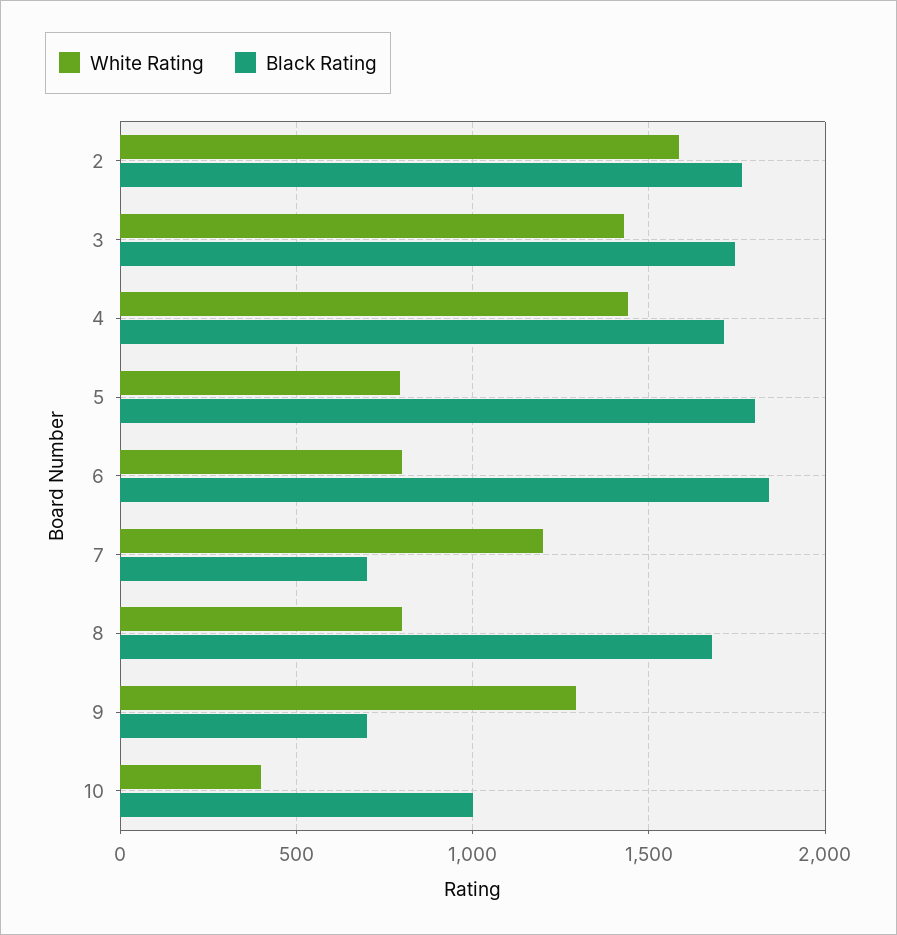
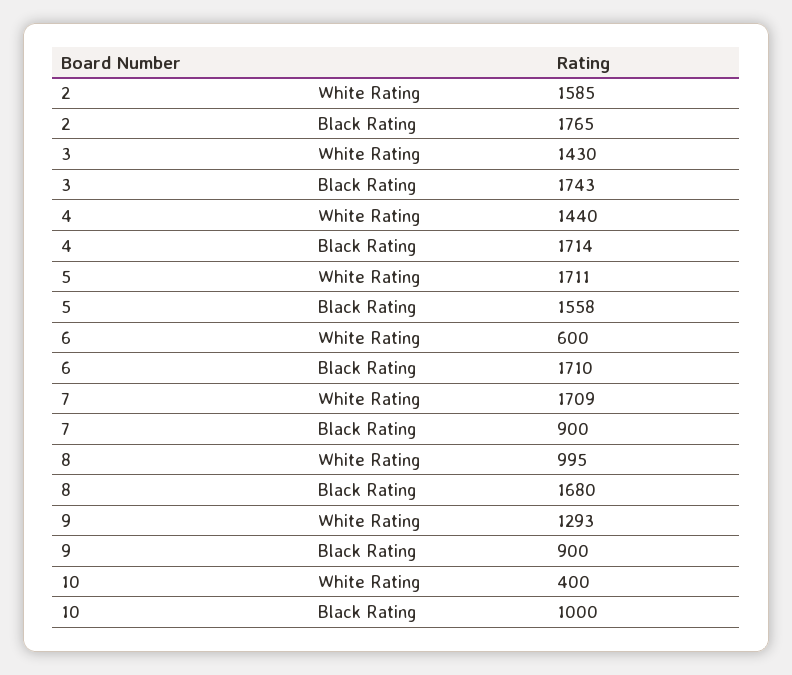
White Rating, 5: 800 -> 1711
Black Rating, 5: 1800 -> 1558
White Rating, 6: 800 -> 600
Black Rating, 6: 1850 -> 1710
White Rating, 7: 1200 -> 1709
Black Rating, 7: 700 -> 900
White Rating, 8: 800 -> 995
Black Rating, 9: 700 -> 900

